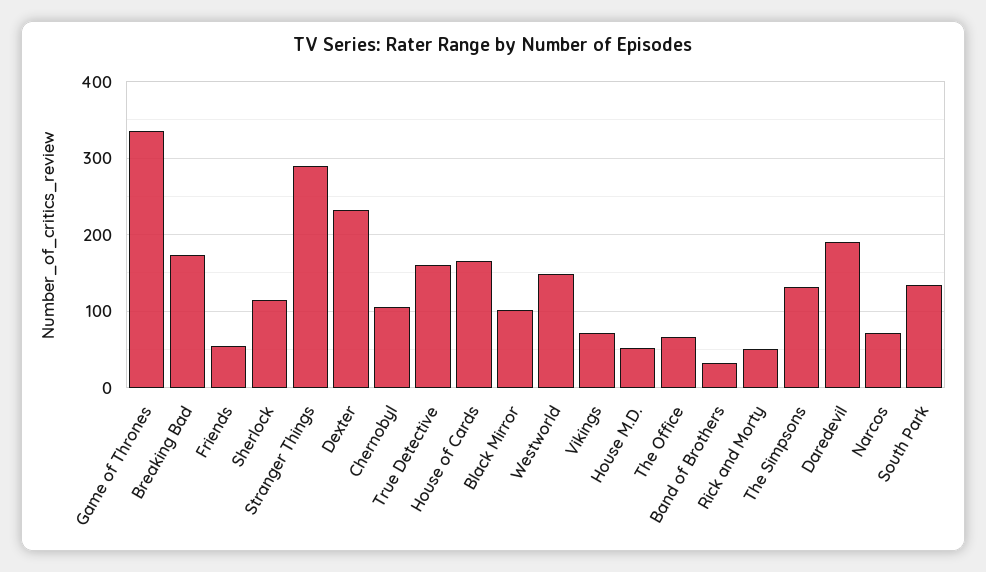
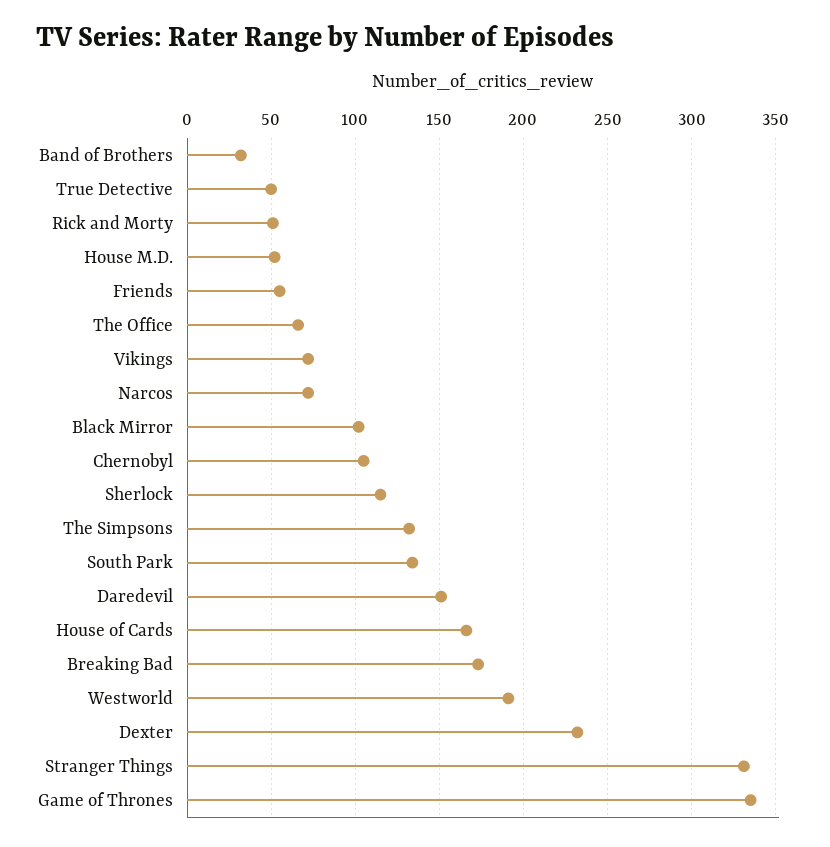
Stranger Things: 290 -> 330
True Detective: 160 -> 50
Westworld: 150 -> 190
Daredevil: 190 -> 150

